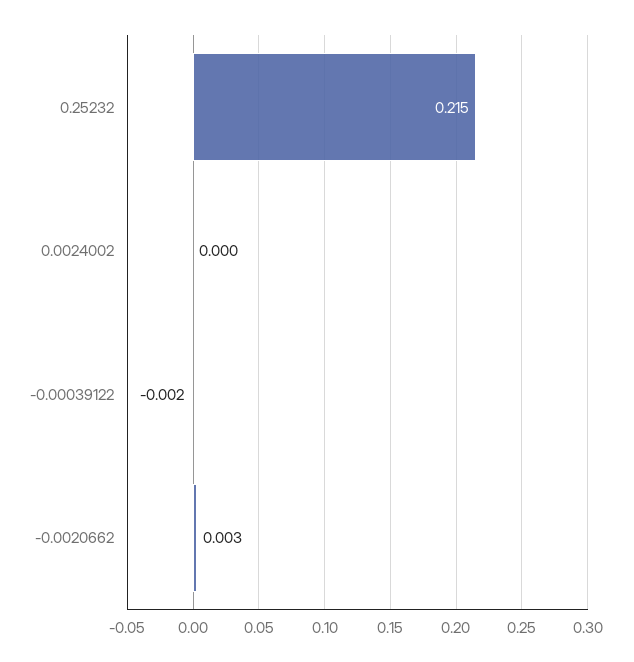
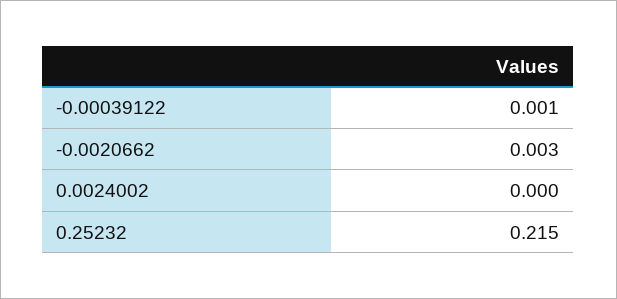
-0.00039122: -0.002 -> 0.001

